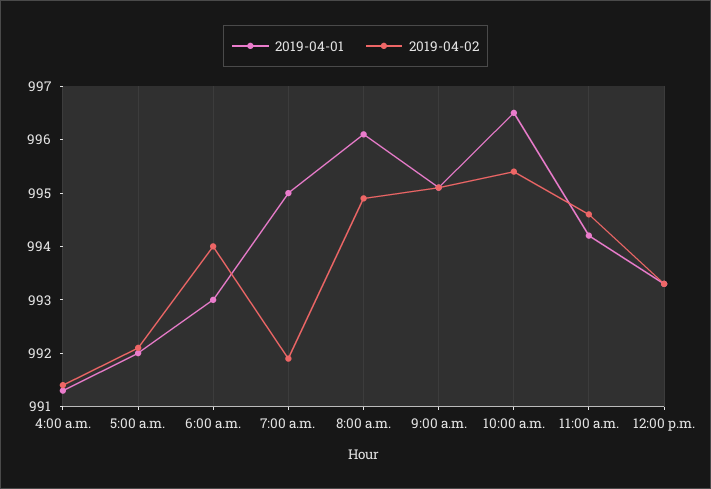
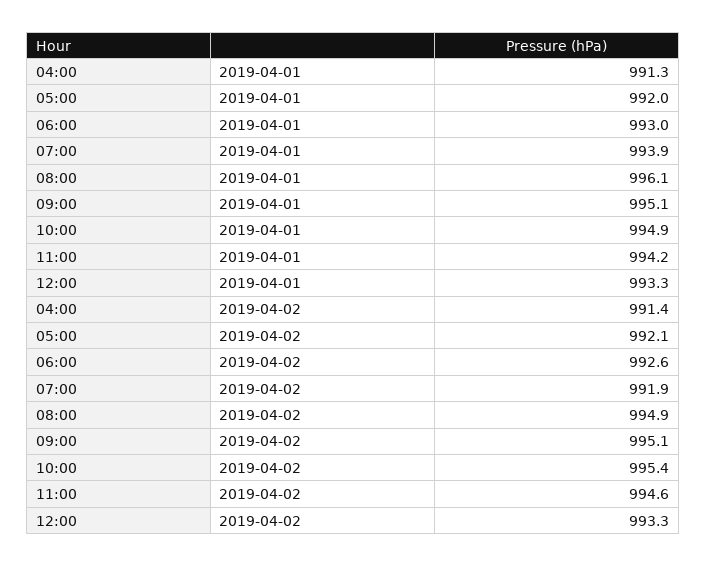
2019-04-02, 6:00 a.m.: 994 -> 992.6
2019-04-01, 7:00 a.m.: 995 -> 993.9
2019-04-01, 10:00 a.m.: 996.5 -> 994.9

